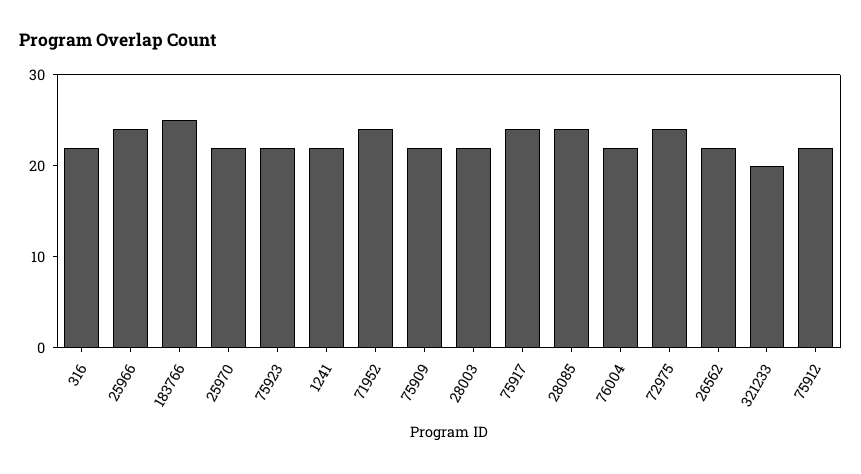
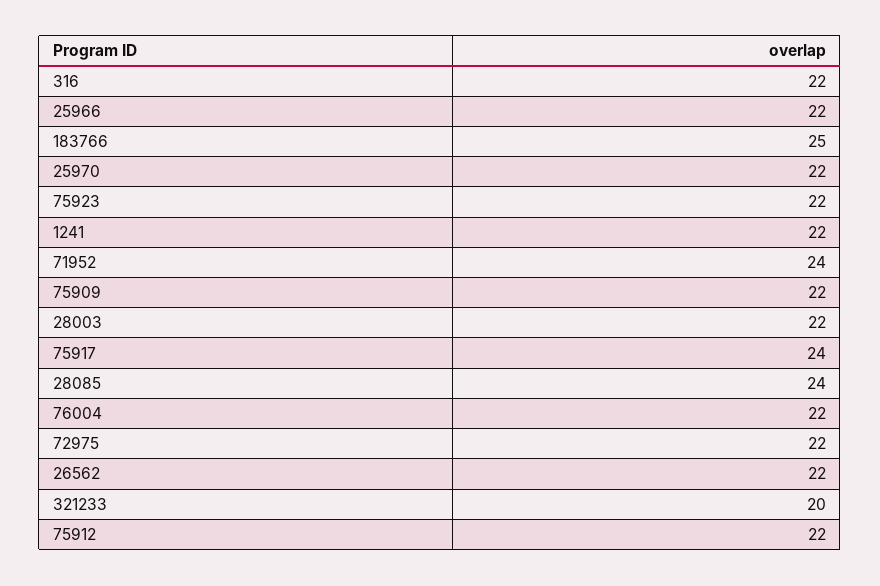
25966: 24 -> 22
72975: 24 -> 22

